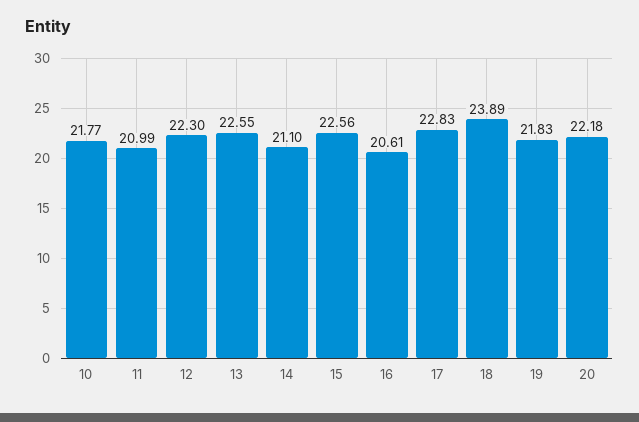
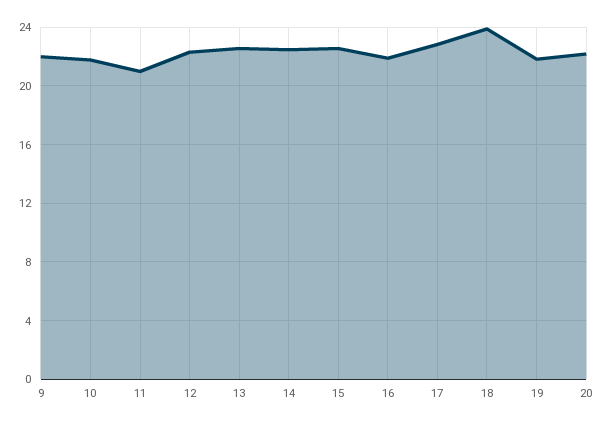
14: 21.1 -> 22.5
16: 20.61 -> 22
9: none -> 22

